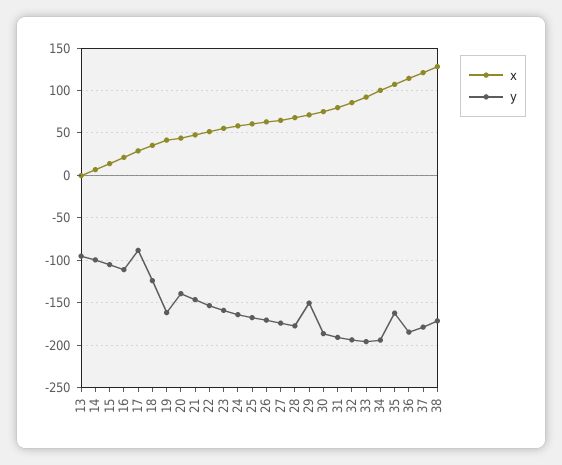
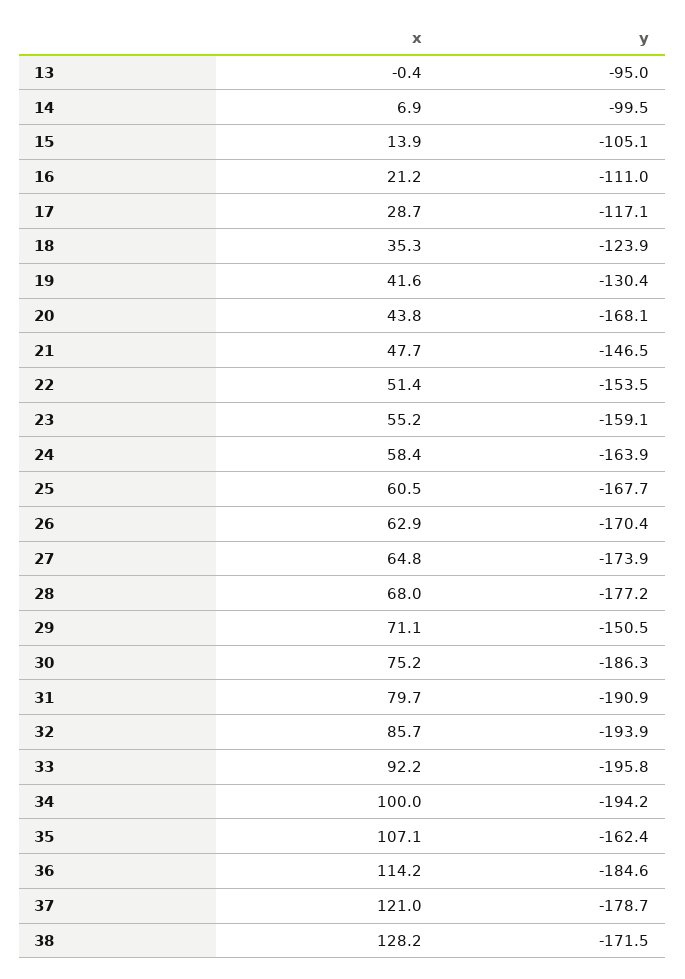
y, 17: -90 -> -117.1
y, 19: -160 -> -130.4
y, 20: -140 -> -168.1

